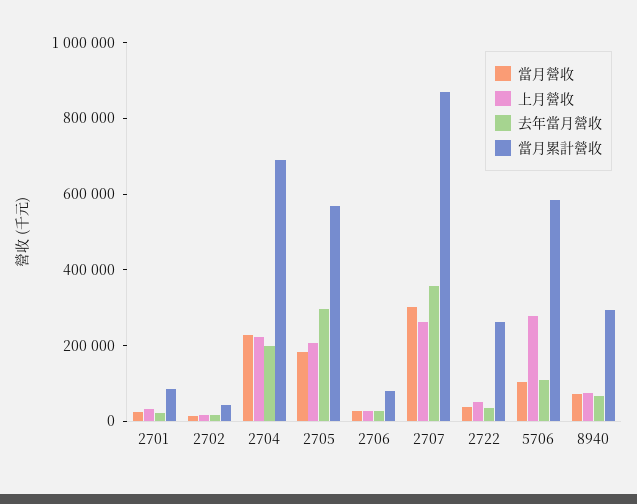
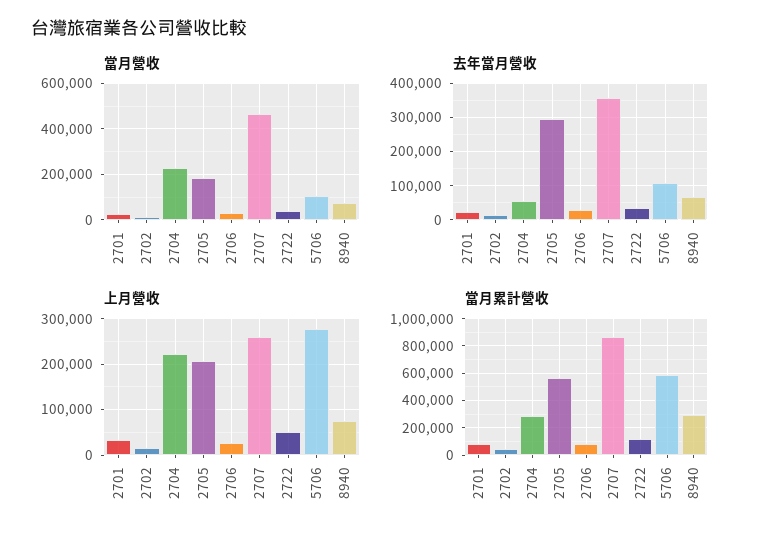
去年當月營收, 2704: 200000 -> 60000
當月累計營收, 2704: 700000 -> 300000
當月營收, 2707: 300000 -> 450000
當月累計營收, 2722: 250000 -> 100000

